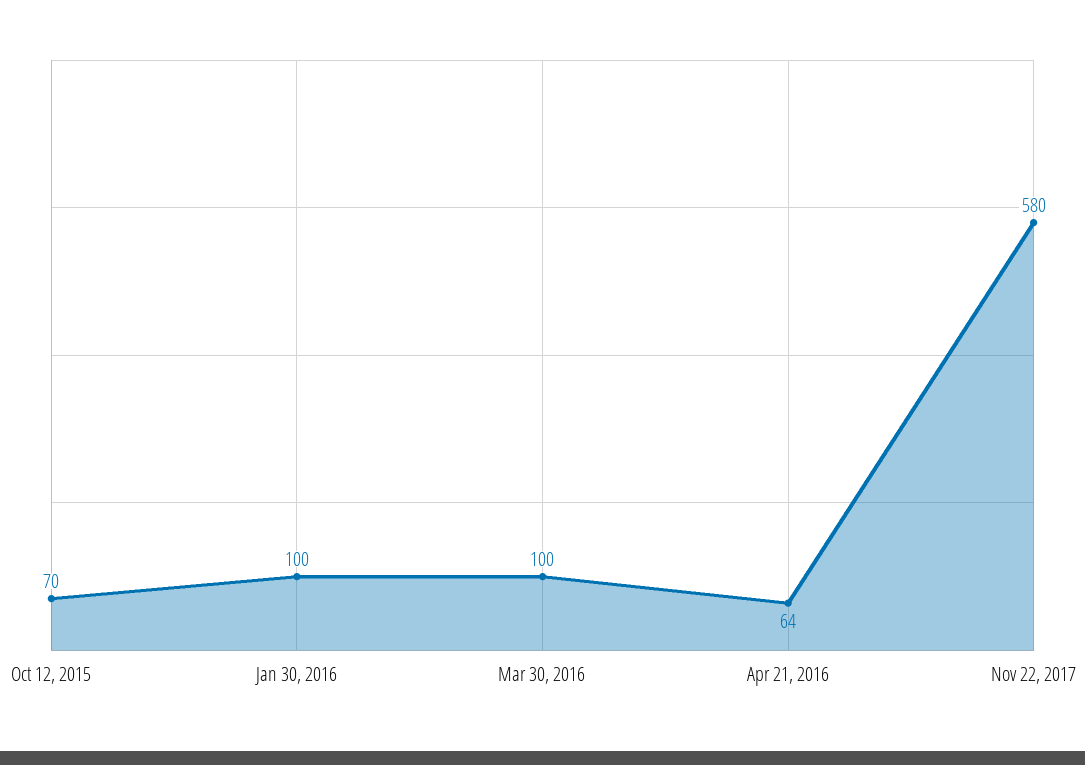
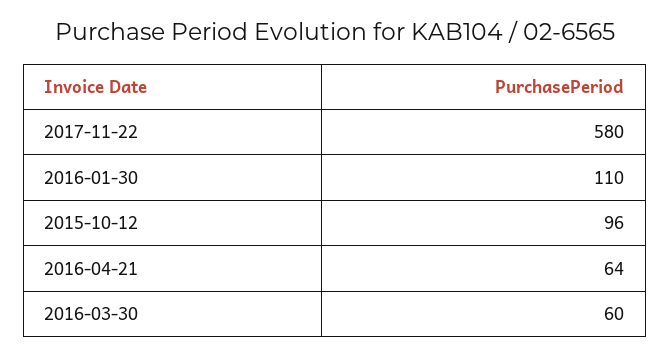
Oct 12, 2015: 70 -> 96
Jan 30, 2016: 100 -> 110
Mar 30, 2016: 100 -> 60

